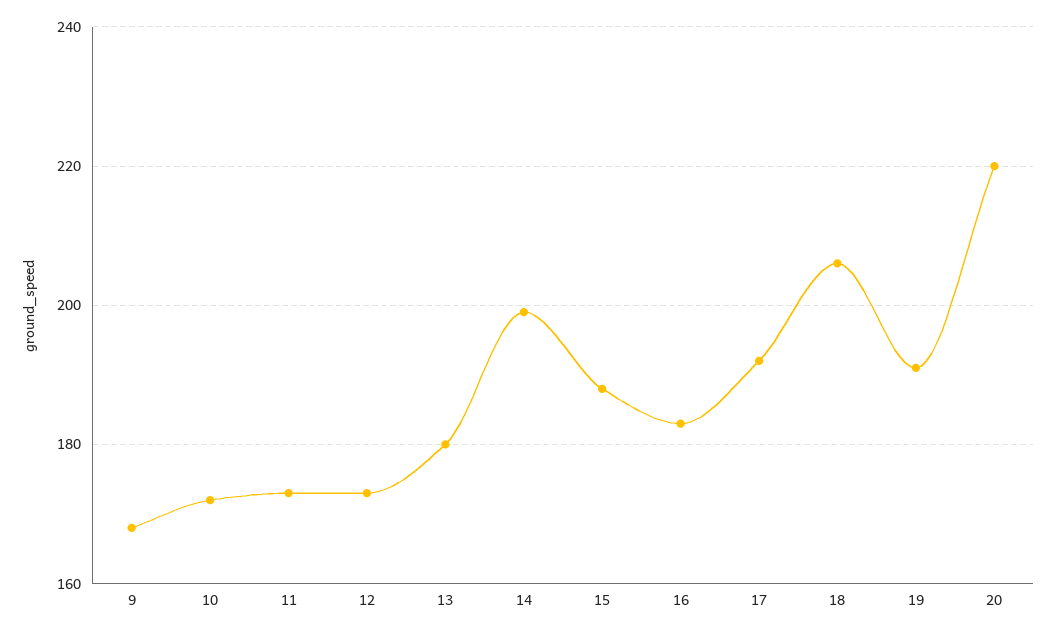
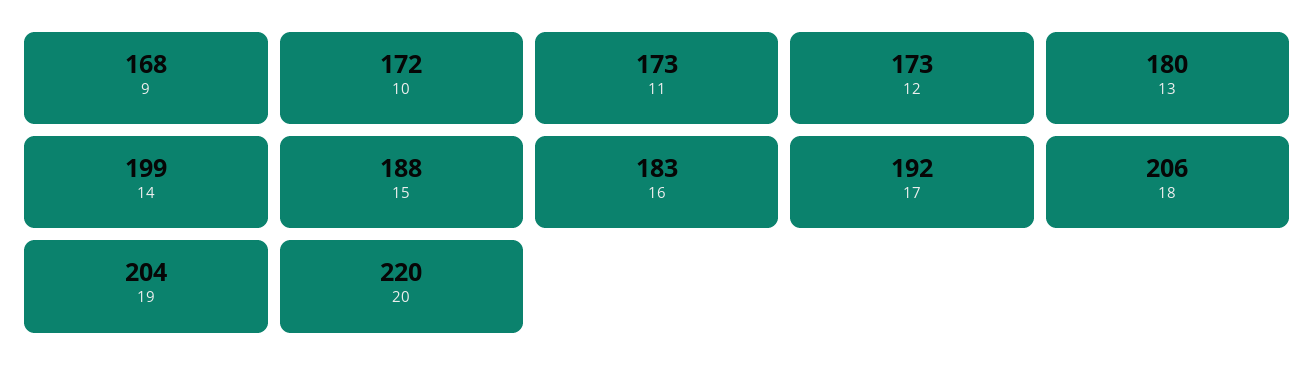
19: 190 -> 204

